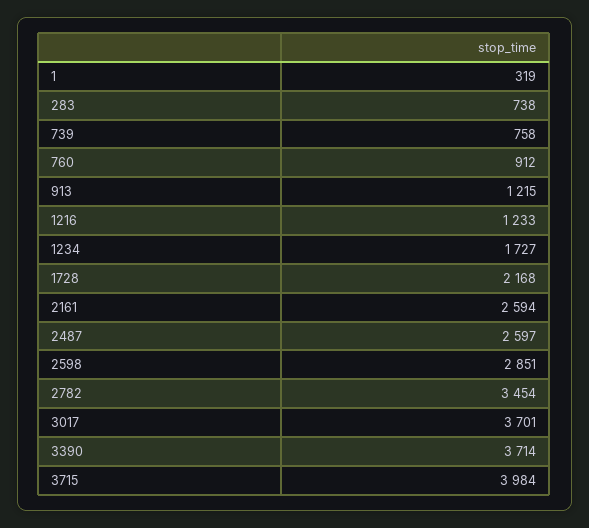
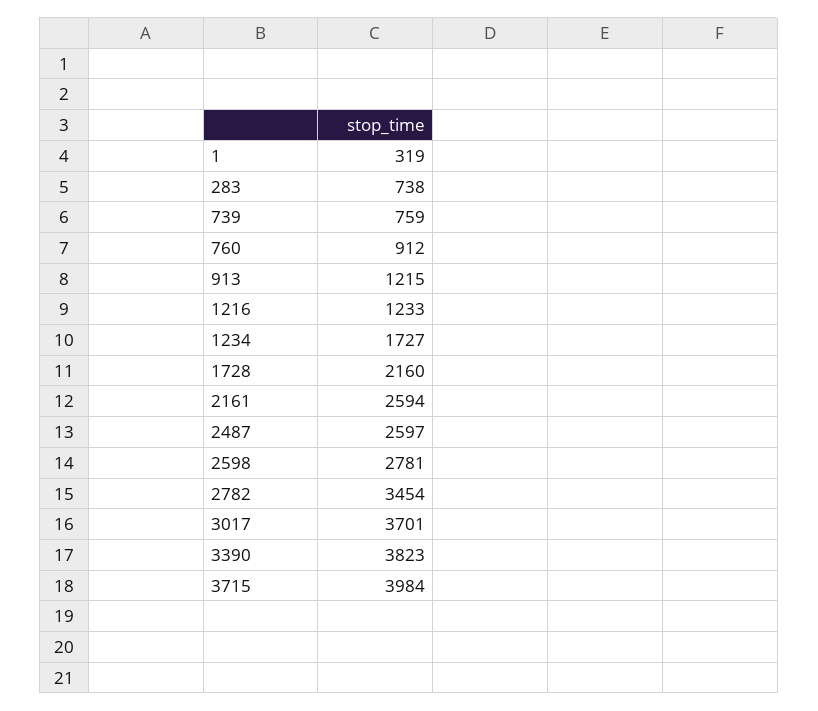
739: 758 -> 759
1728: 2168 -> 2160
2598: 2851 -> 2781
3390: 3714 -> 3823

